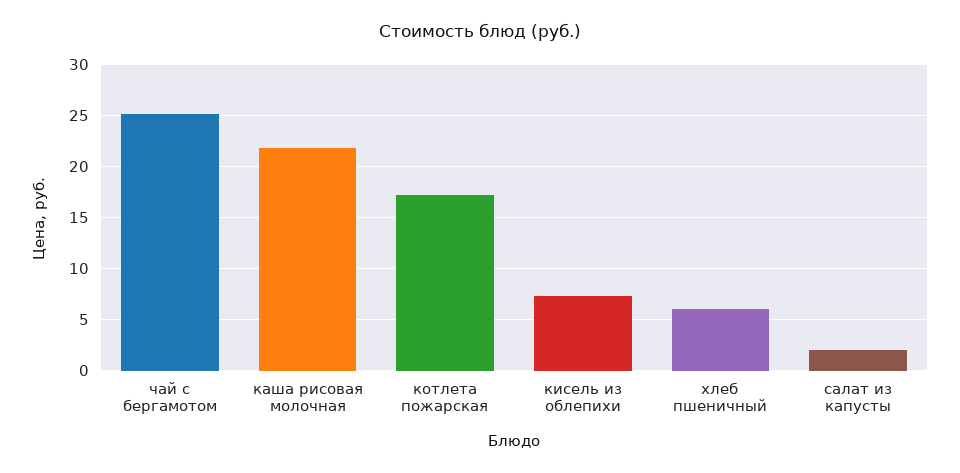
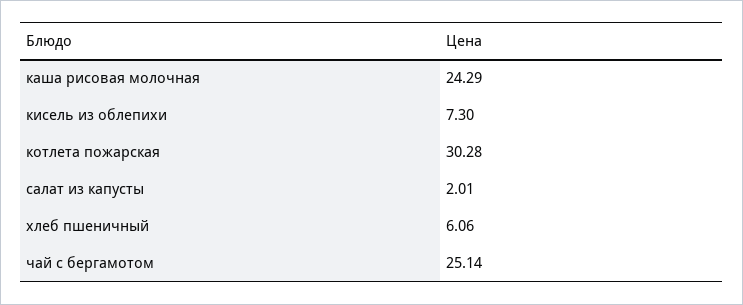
каша рисовая молочная: 22 -> 24.29
котлета пожарская: 17 -> 30.28

